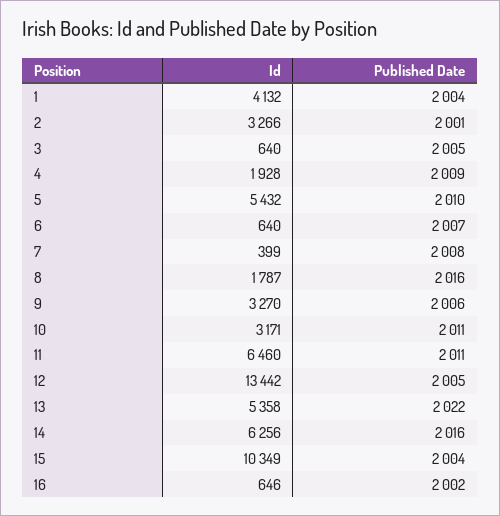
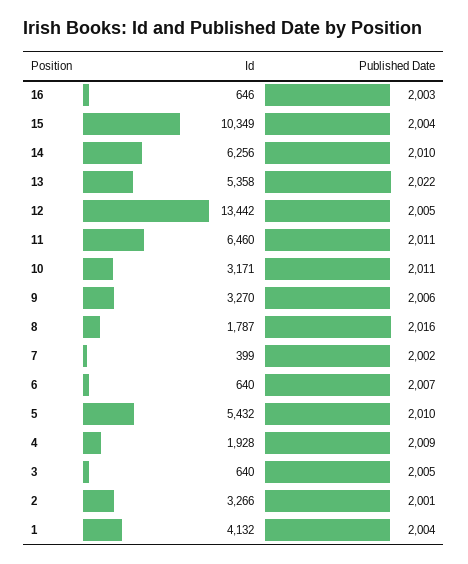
Published Date, 7: 2008 -> 2002
Published Date, 14: 2016 -> 2010
Published Date, 16: 2002 -> 2003

